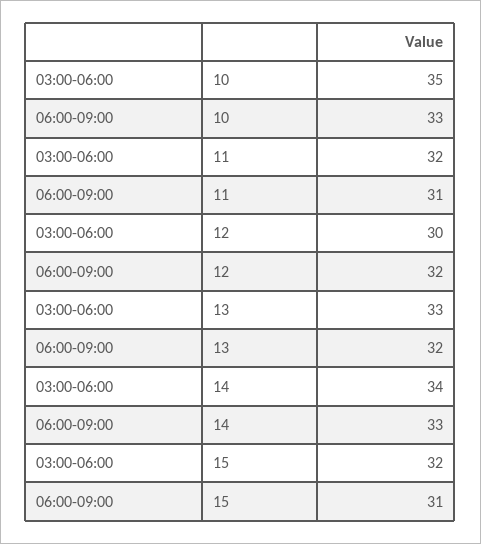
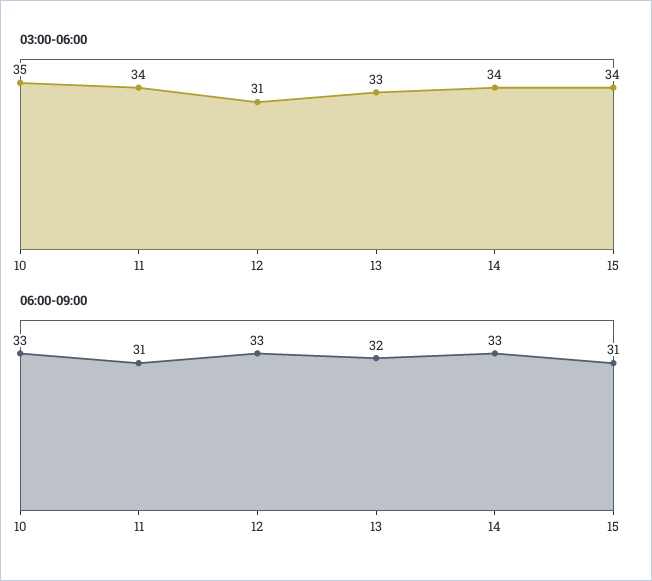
03:00-06:00, 11: 32 -> 34
03:00-06:00, 12: 30 -> 31
06:00-09:00, 12: 32 -> 33
03:00-06:00, 15: 32 -> 34

